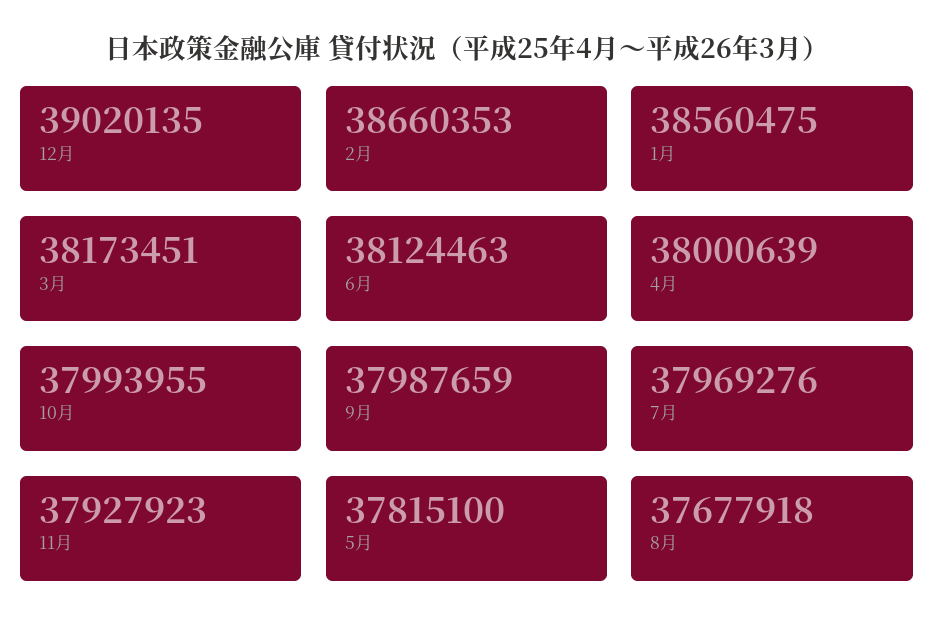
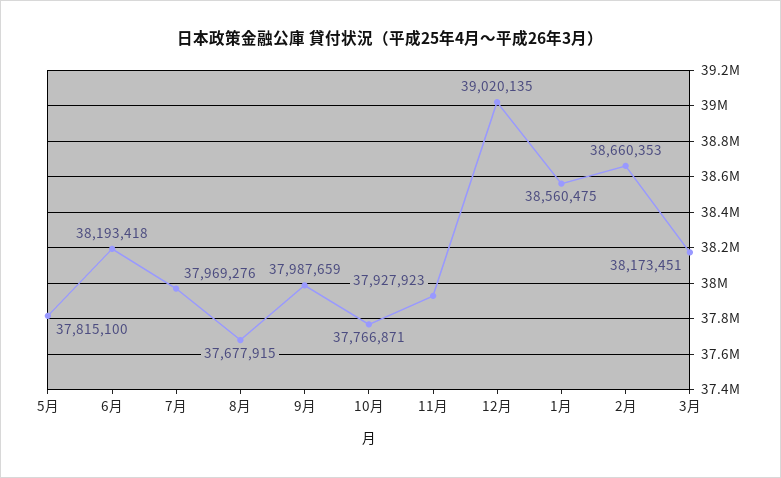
6月: 38124463 -> 38193418
4月: 38000639 -> none
10月: 37993955 -> 37766871
8月: 37677918 -> 37677915

